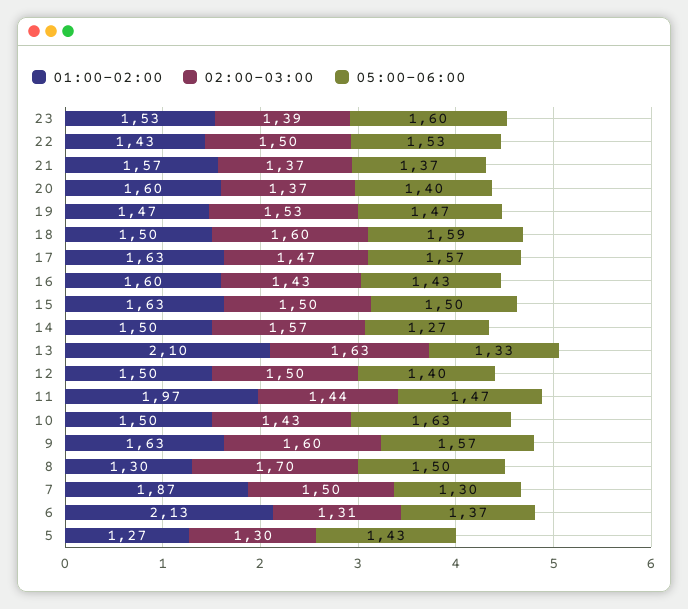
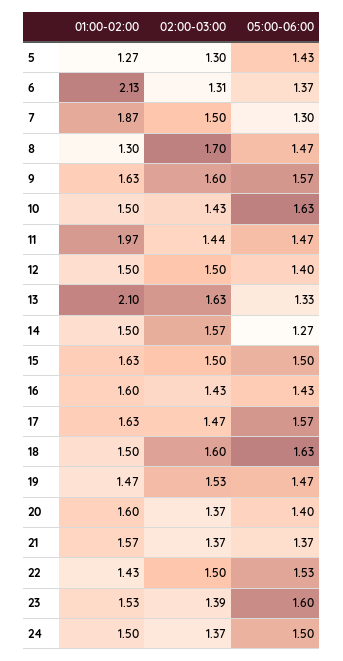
05:00-06:00, 18: 1.59 -> 1.63
05:00-06:00, 8: 1.5 -> 1.47
01:00-02:00, 24: none -> 1.5
02:00-03:00, 24: none -> 1.37
05:00-06:00, 24: none -> 1.5

